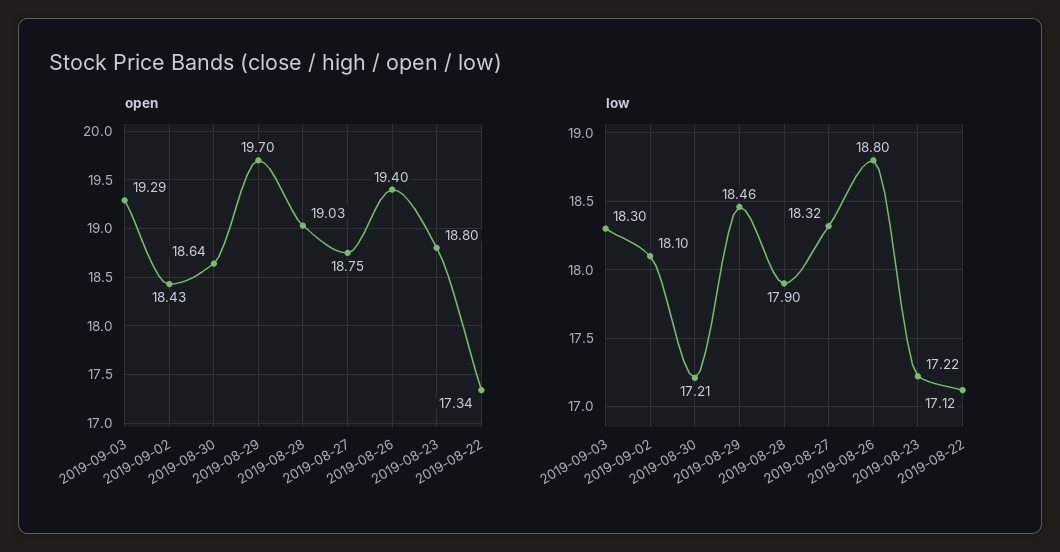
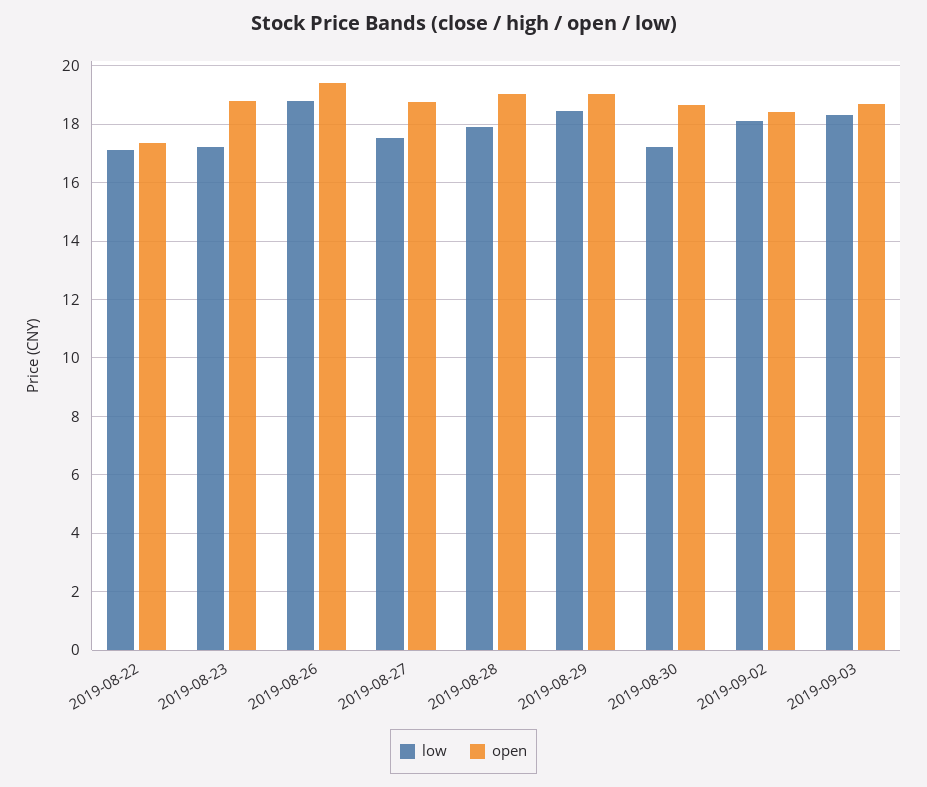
open, 2019-09-03: 19.29 -> 18.75
open, 2019-08-29: 19.7 -> 19
low, 2019-08-27: 18.32 -> 17.5

